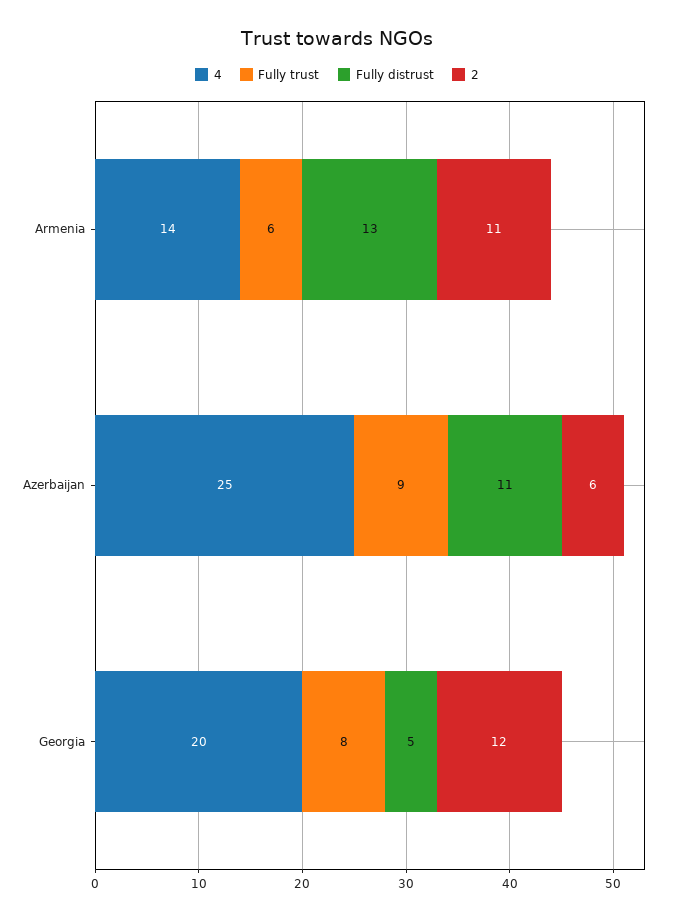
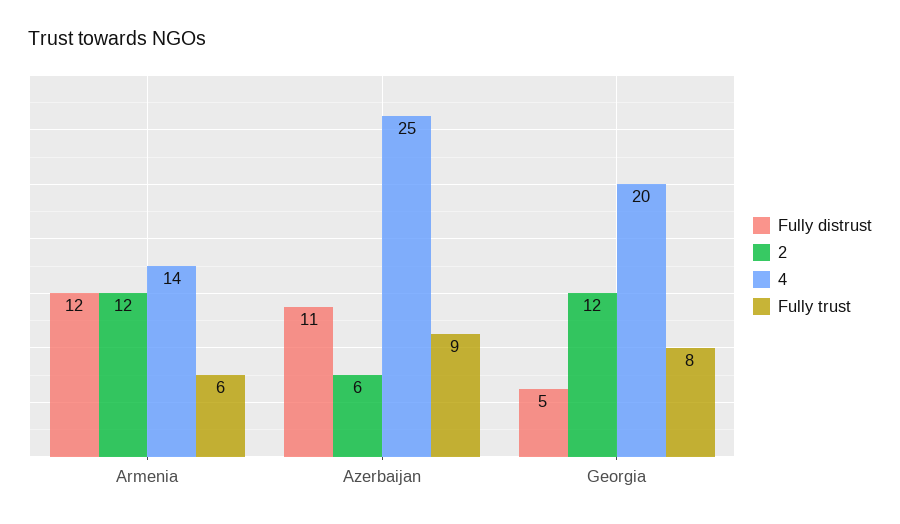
Fully distrust, Armenia: 13 -> 12
2, Armenia: 11 -> 12

